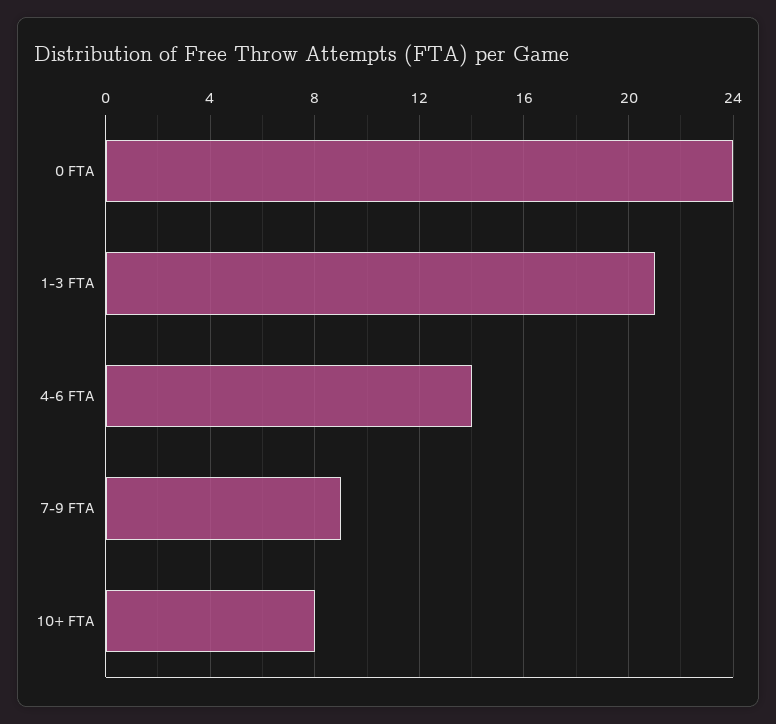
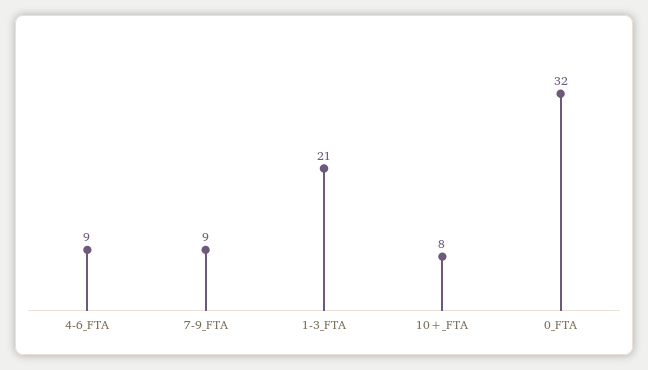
0 FTA: 24 -> 32
4-6 FTA: 14 -> 9

